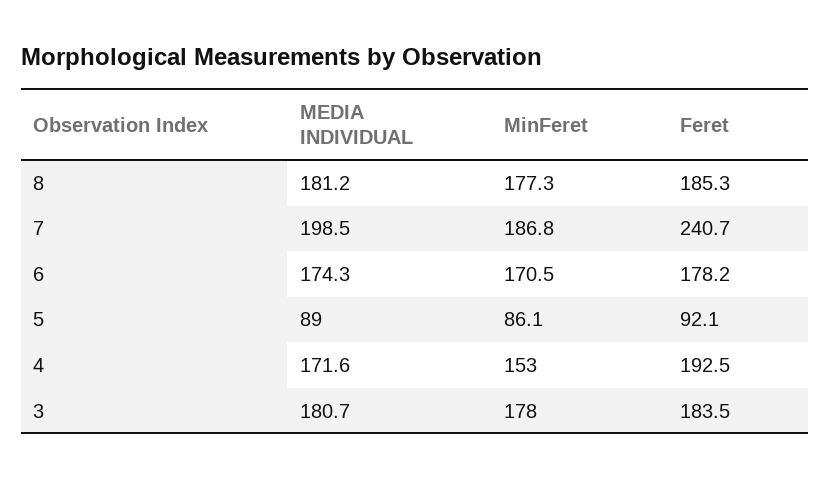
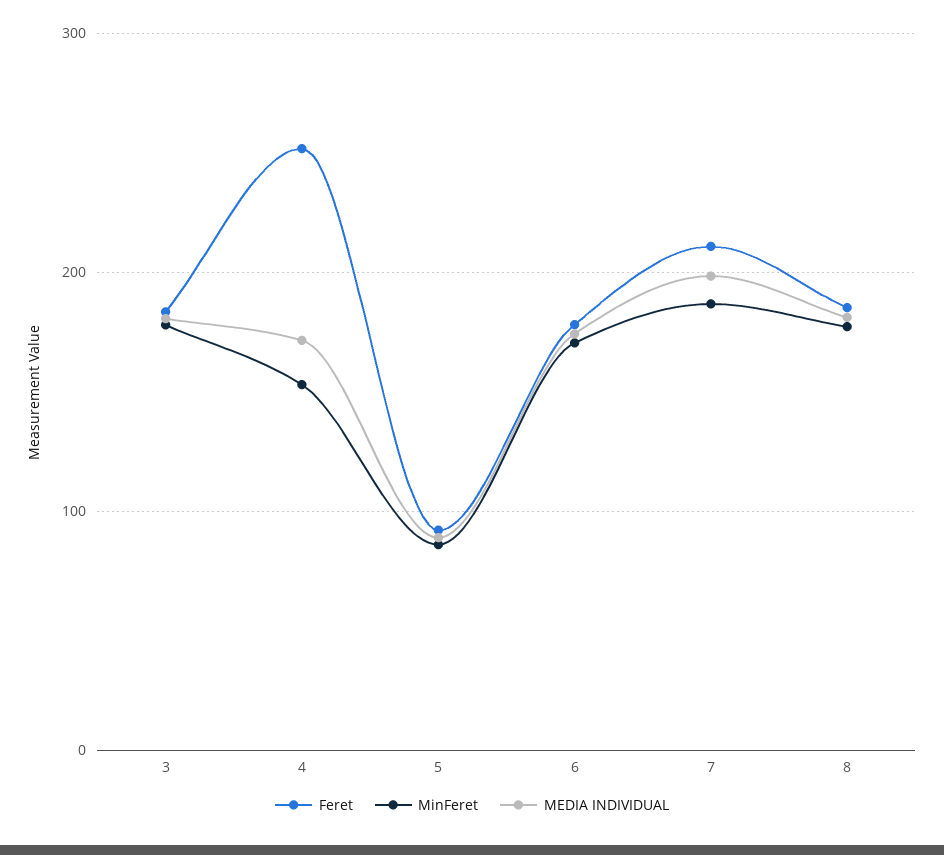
Feret, 7: 240.7 -> 210
Feret, 4: 192.5 -> 250

